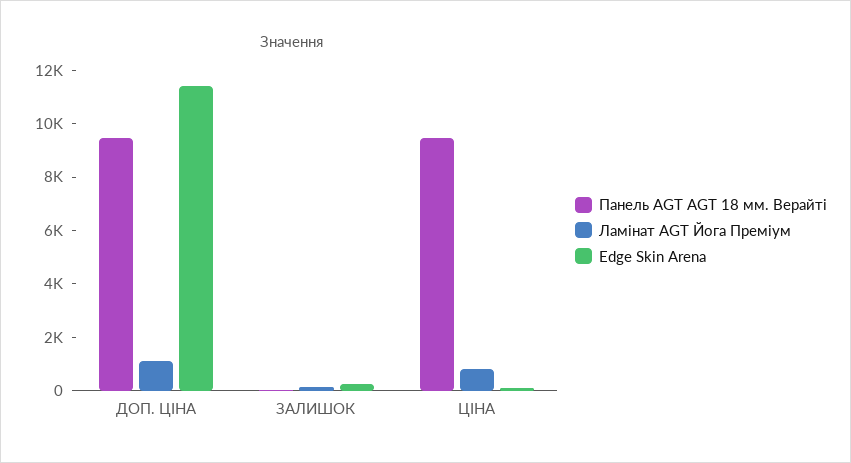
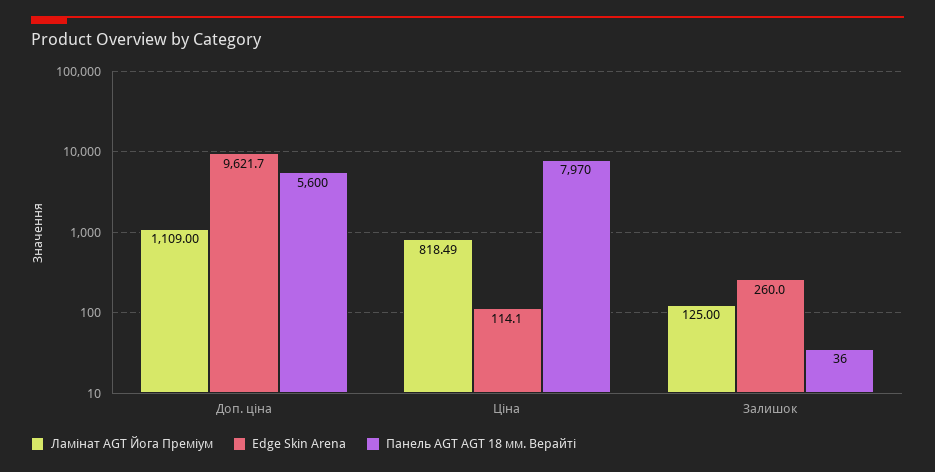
Панель AGT AGT 18 мм. Верайті, ДОП. ЦІНА: 9500 -> 5600
Edge Skin Arena, ДОП. ЦІНА: 11500 -> 9621.7
Панель AGT AGT 18 мм. Верайті, ЦІНА: 9500 -> 7970

